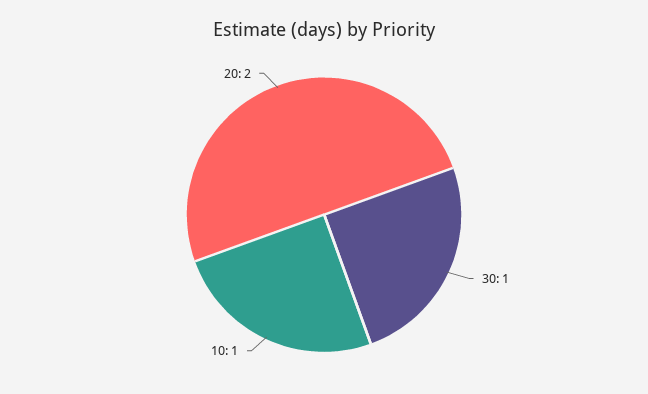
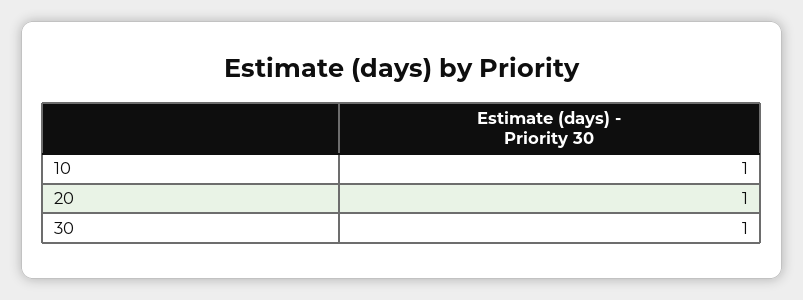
20: 2 -> 1

